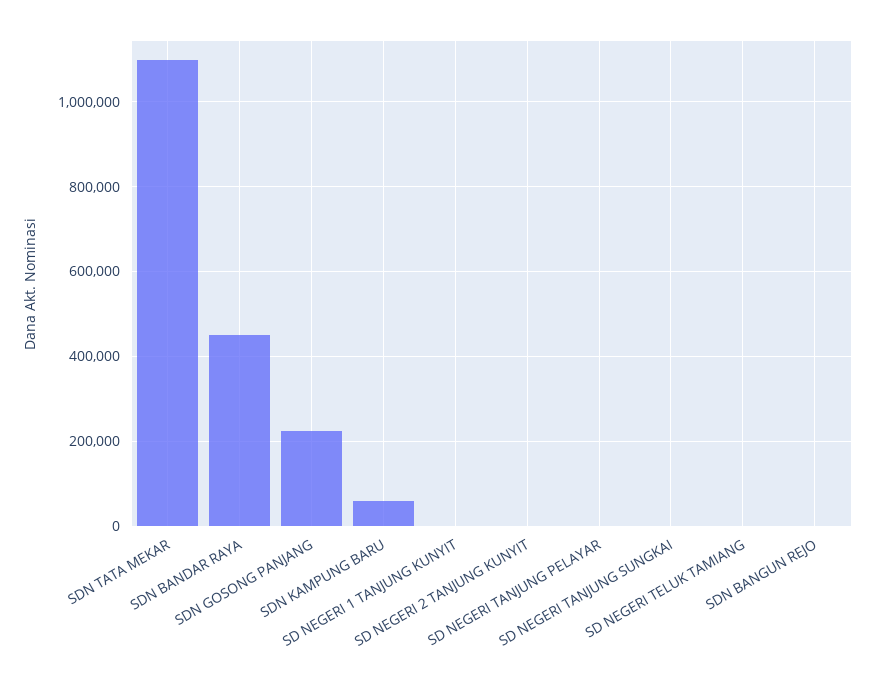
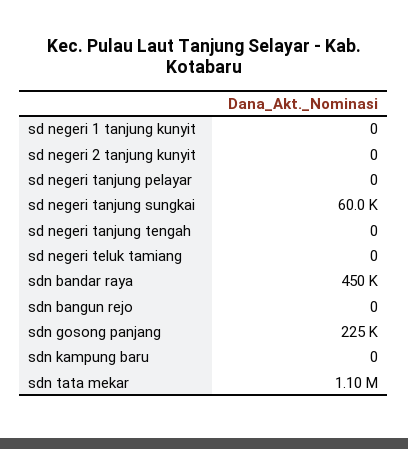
SDN KAMPUNG BARU: 60000 -> 0
SD NEGERI TANJUNG SUNGKAI: 0 -> 60000
sd negeri tanjung tengah: none -> 0

